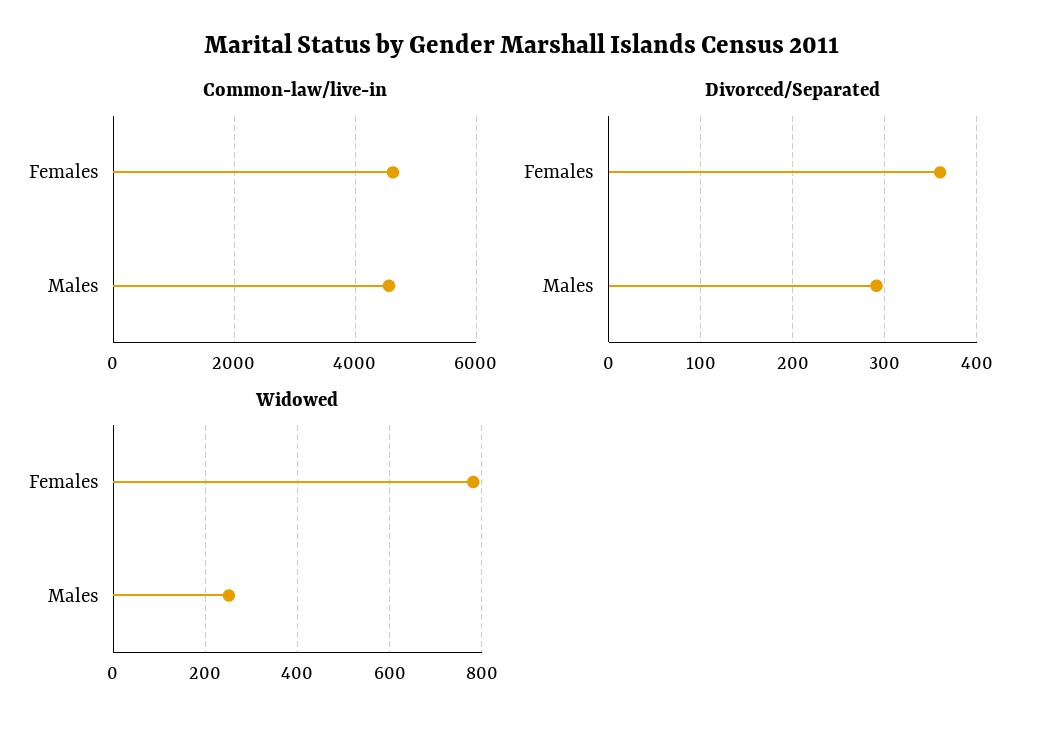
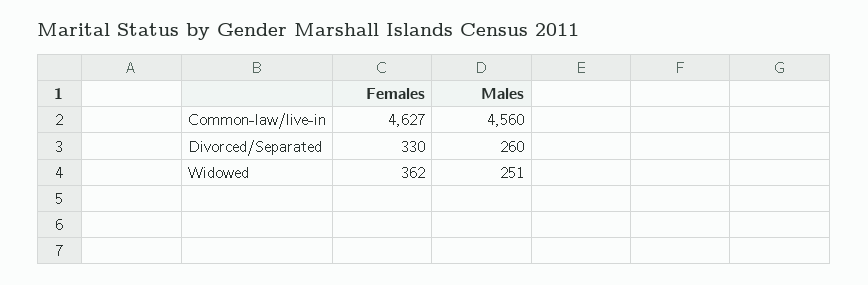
Divorced/Separated, Females: 360 -> 330
Divorced/Separated, Males: 290 -> 260
Widowed, Females: 780 -> 362

